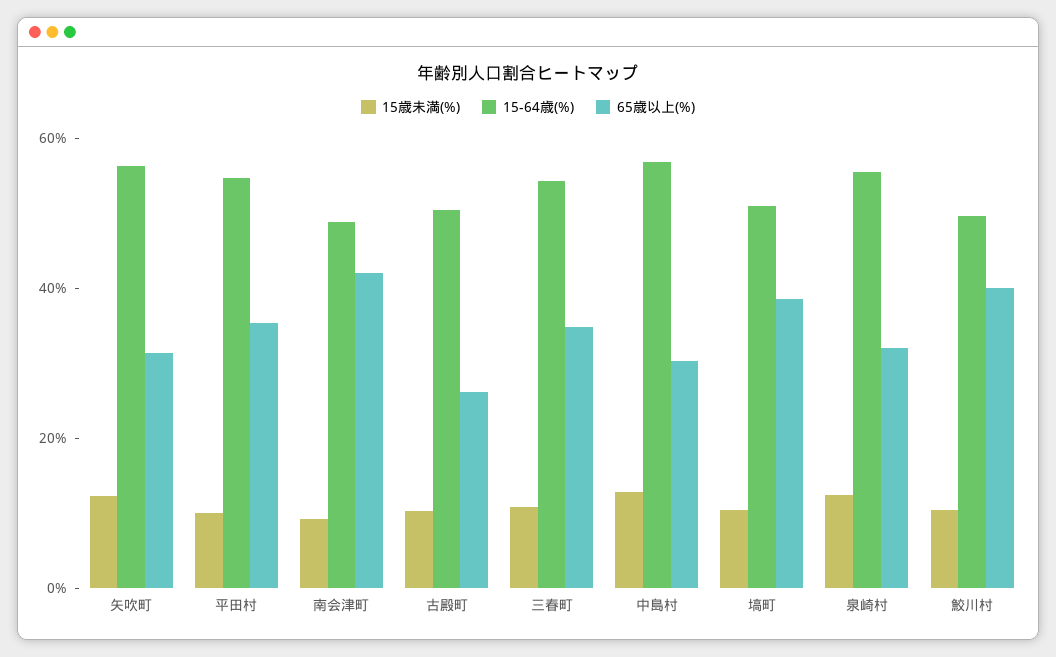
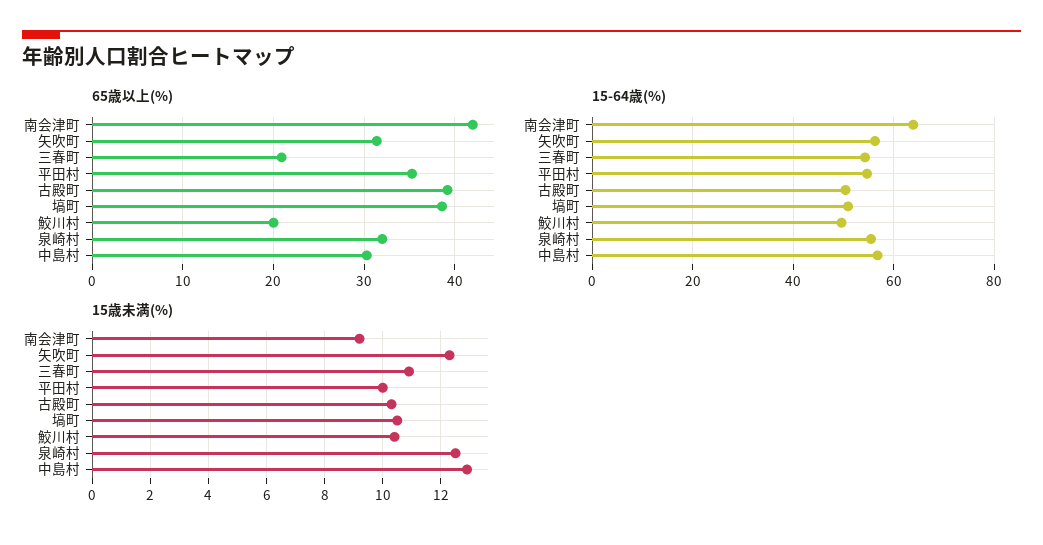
15-64歳(%), 南会津町: 50 -> 64
65歳以上(%), 古殿町: 25 -> 39
65歳以上(%), 三春町: 35 -> 21
65歳以上(%), 鮫川村: 40 -> 20

